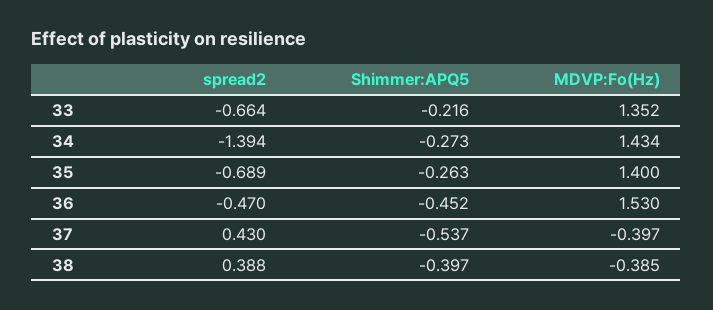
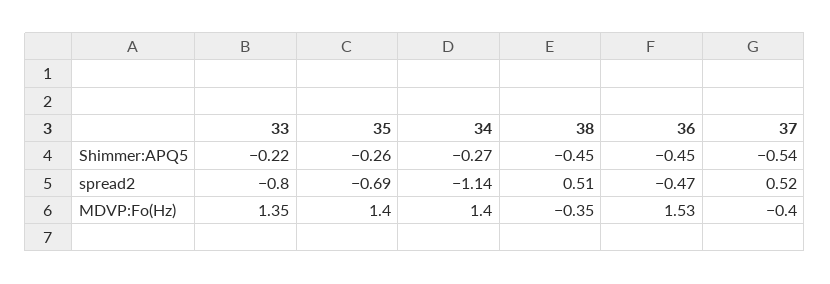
spread2, 33: -0.664 -> -0.8
spread2, 34: -1.394 -> -1.14
MDVP:Fo(Hz), 34: 1.434 -> 1.4
spread2, 37: 0.43 -> 0.52
spread2, 38: 0.388 -> 0.51
Shimmer:APQ5, 38: -0.397 -> -0.45
MDVP:Fo(Hz), 38: -0.385 -> -0.35

